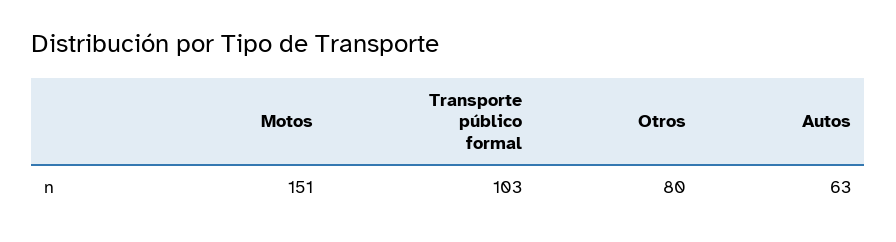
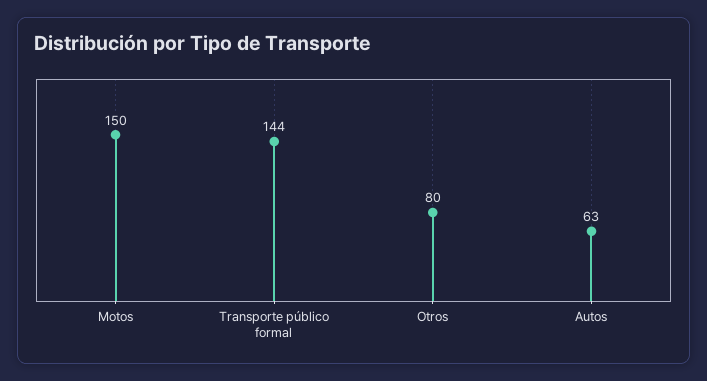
Motos: 151 -> 150
Transporte público formal: 103 -> 144

